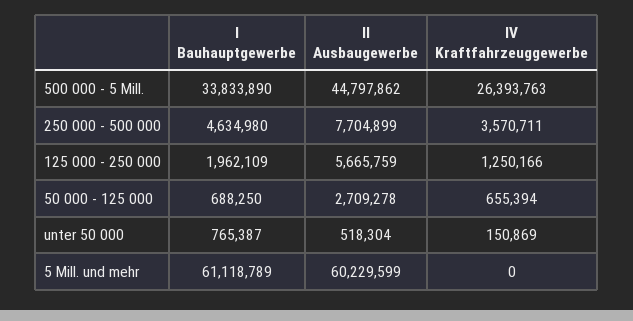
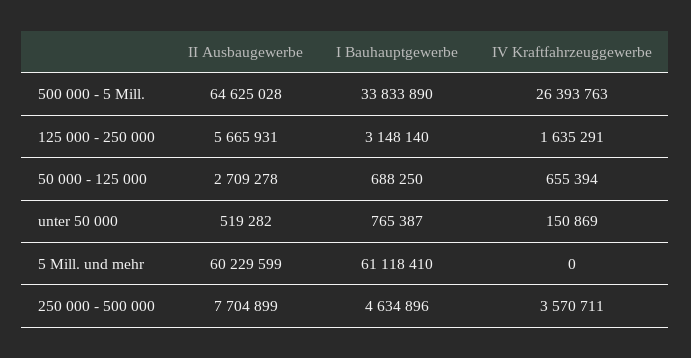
II Ausbaugewerbe, 500 000 - 5 Mill.: 44797862 -> 64625028
I Bauhauptgewerbe, 250 000 - 500 000: 4634980 -> 4634896
I Bauhauptgewerbe, 125 000 - 250 000: 1962109 -> 3148140
II Ausbaugewerbe, 125 000 - 250 000: 5665759 -> 5665931
IV Kraftfahrzeuggewerbe, 125 000 - 250 000: 1250166 -> 1635291
II Ausbaugewerbe, unter 50 000: 518304 -> 519282
I Bauhauptgewerbe, 5 Mill. und mehr: 61118789 -> 61118410

